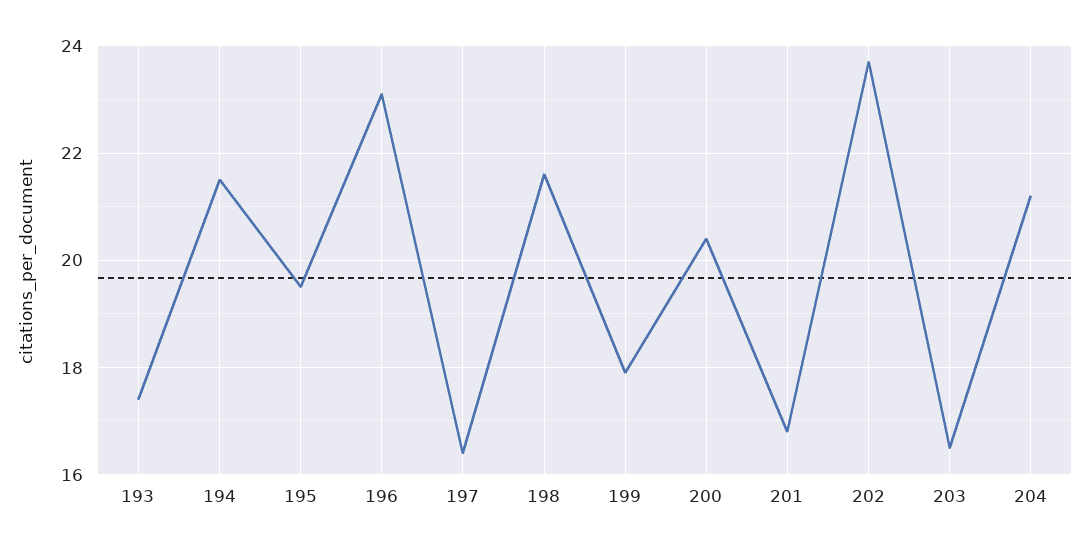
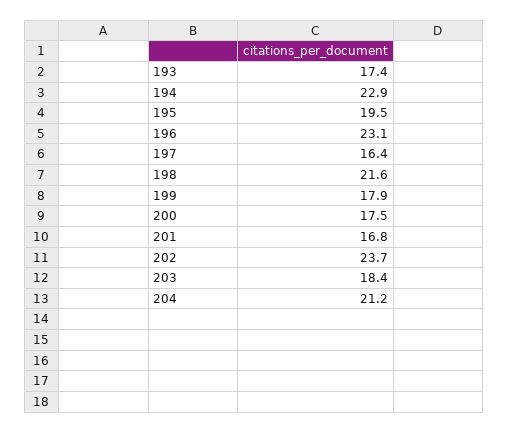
194: 21.5 -> 22.9
200: 20.5 -> 17.5
203: 16.5 -> 18.4

